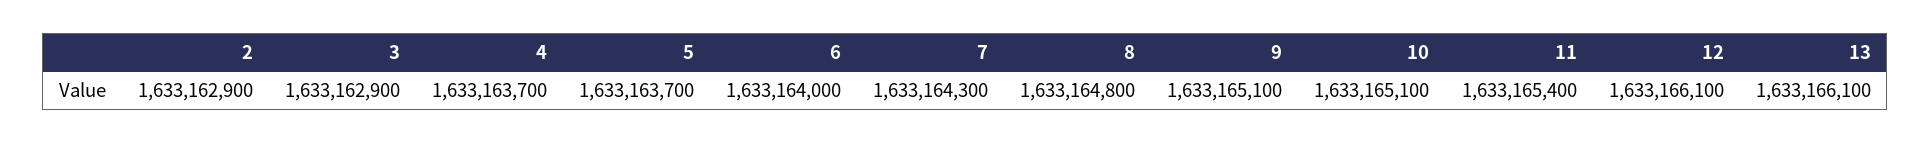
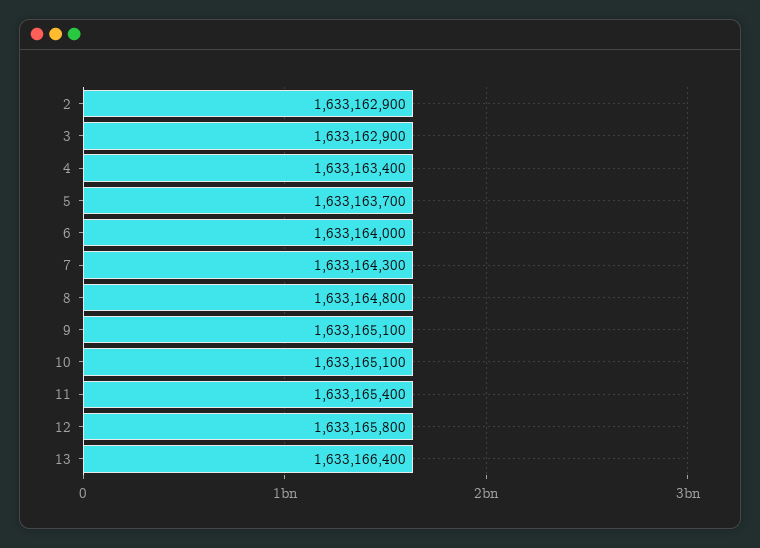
4: 1633163700 -> 1633163400
12: 1633166100 -> 1633165800
13: 1633166100 -> 1633166400

